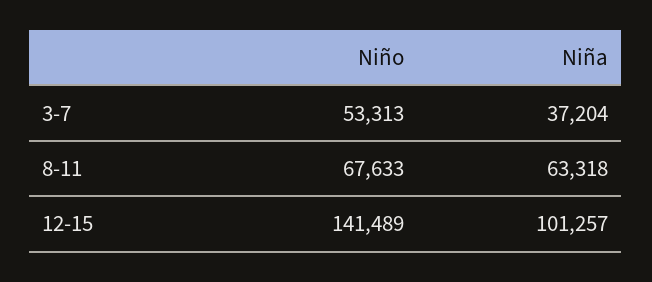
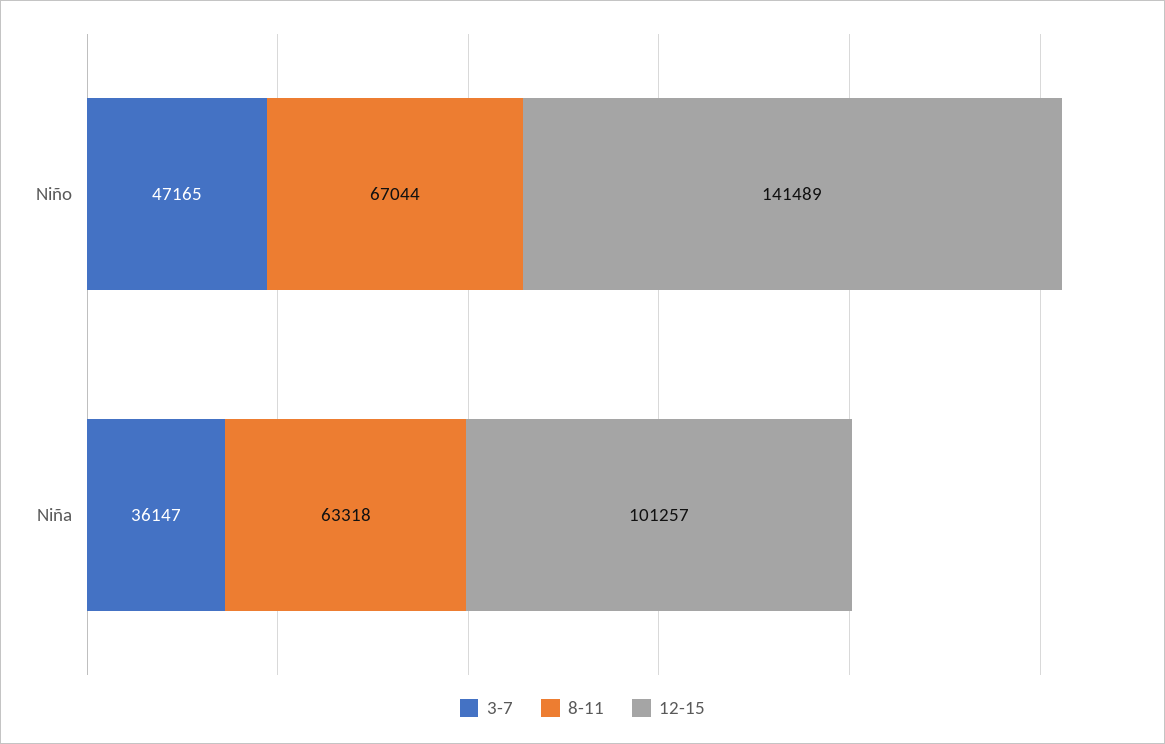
3-7, Niño: 53313 -> 47165
3-7, Niña: 37204 -> 36147
8-11, Niño: 67633 -> 67044

